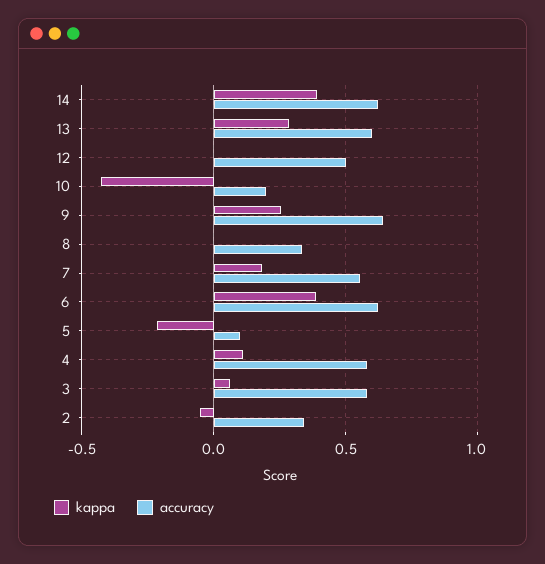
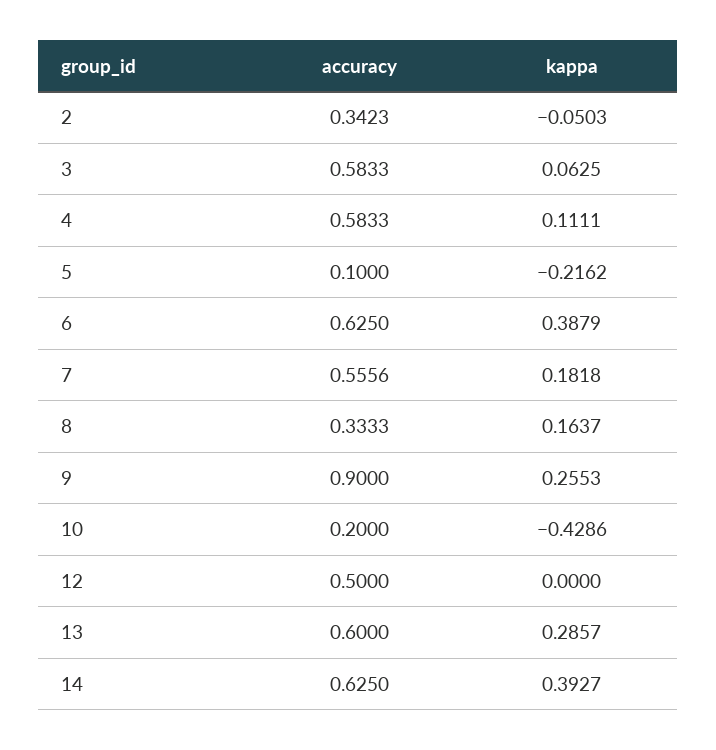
accuracy, 9: 0.65 -> 0.9
kappa, 8: 0 -> 0.1637

